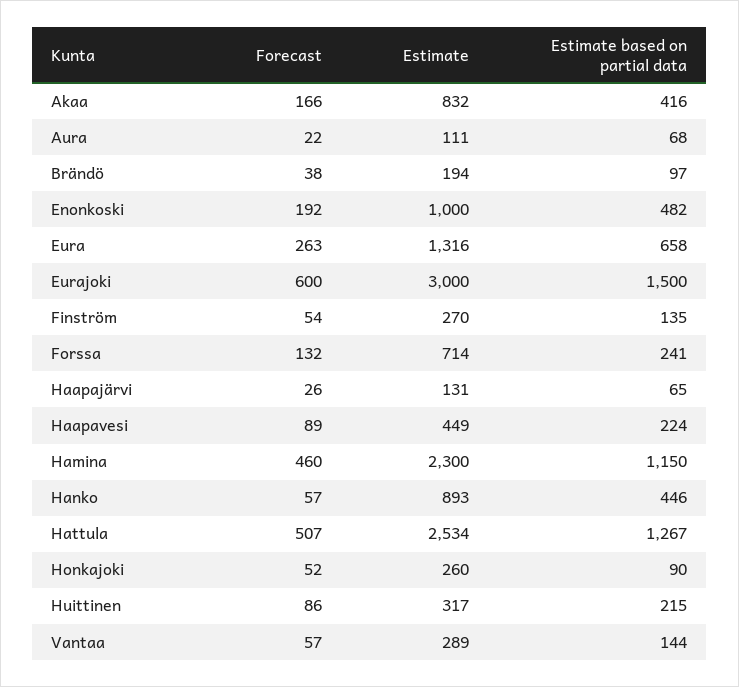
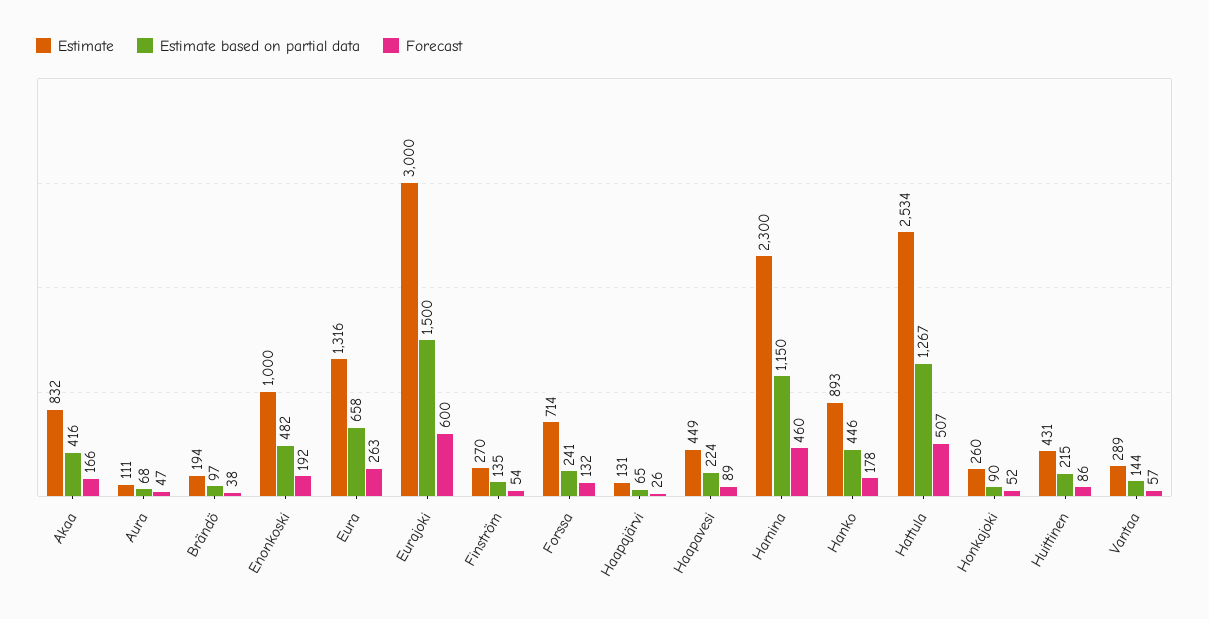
Forecast, Aura: 22 -> 47
Forecast, Hanko: 57 -> 178
Estimate, Huittinen: 317 -> 431

